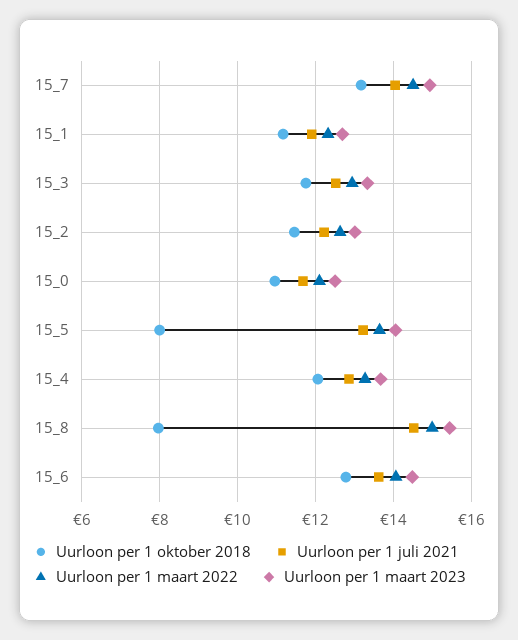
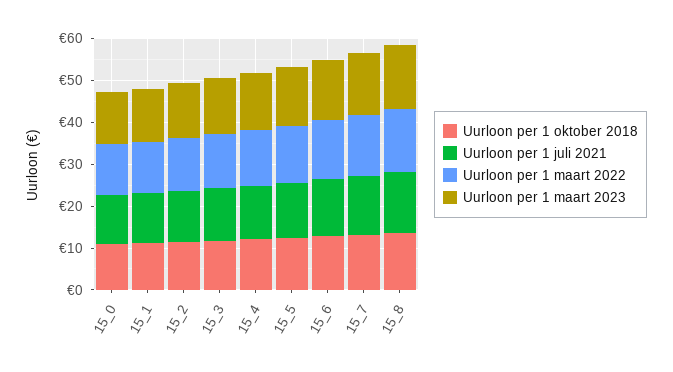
Uurloon per 1 oktober 2018, 15_5: 8 -> 12
Uurloon per 1 oktober 2018, 15_8: 8 -> 14

